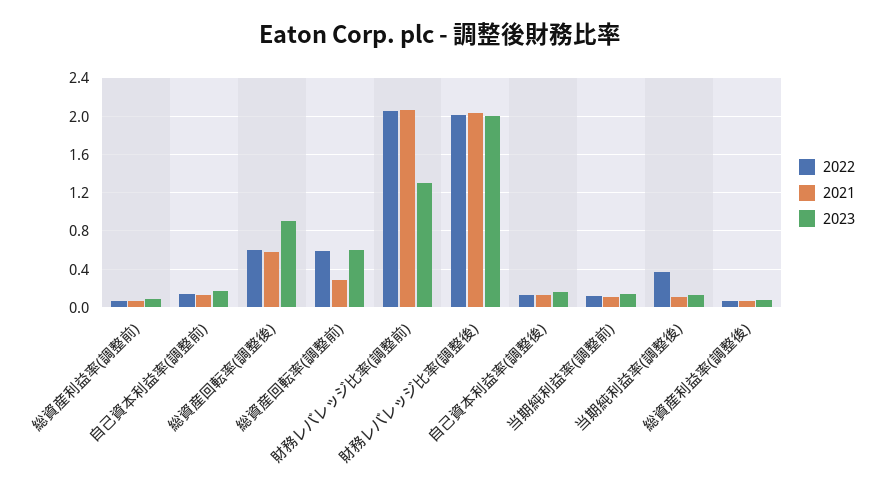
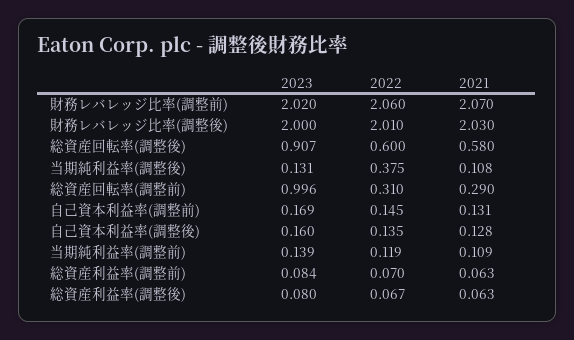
2022, 総資産回転率(調整前): 0.6 -> 0.31
2023, 総資産回転率(調整前): 0.6 -> 0.996
2023, 財務レバレッジ比率(調整前): 1.3 -> 2.02

